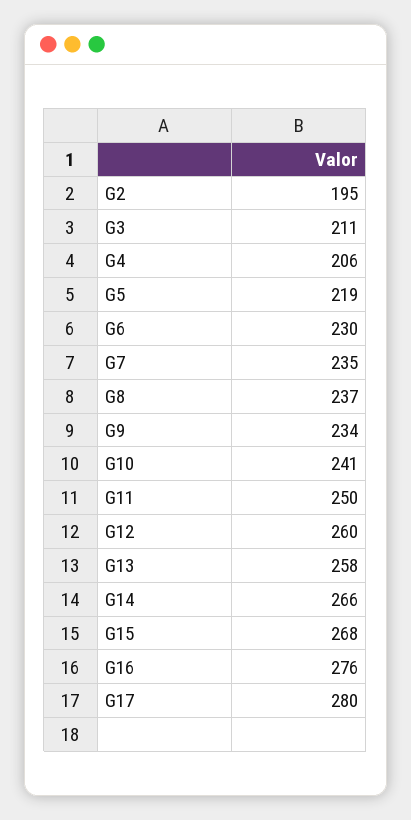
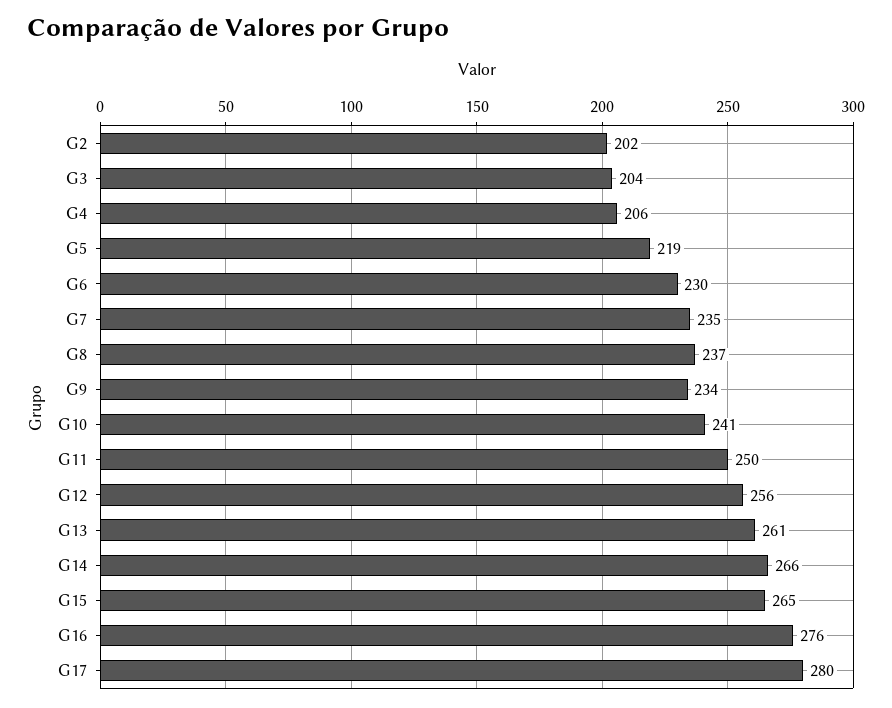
G2: 195 -> 202
G3: 211 -> 204
G12: 260 -> 256
G13: 258 -> 261
G15: 268 -> 265

